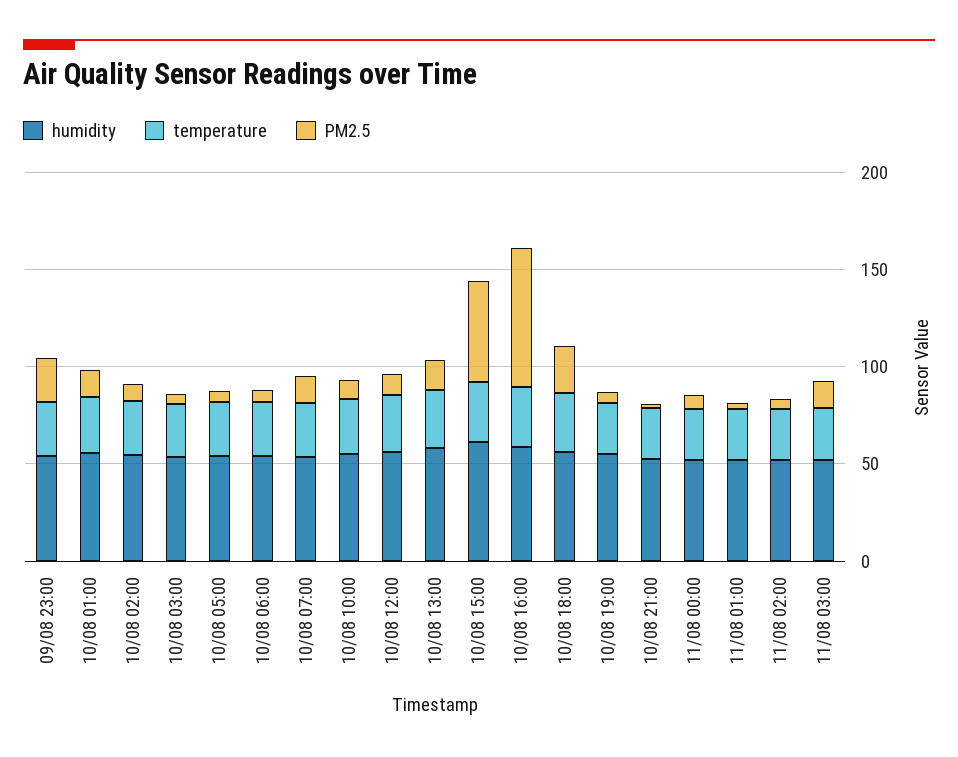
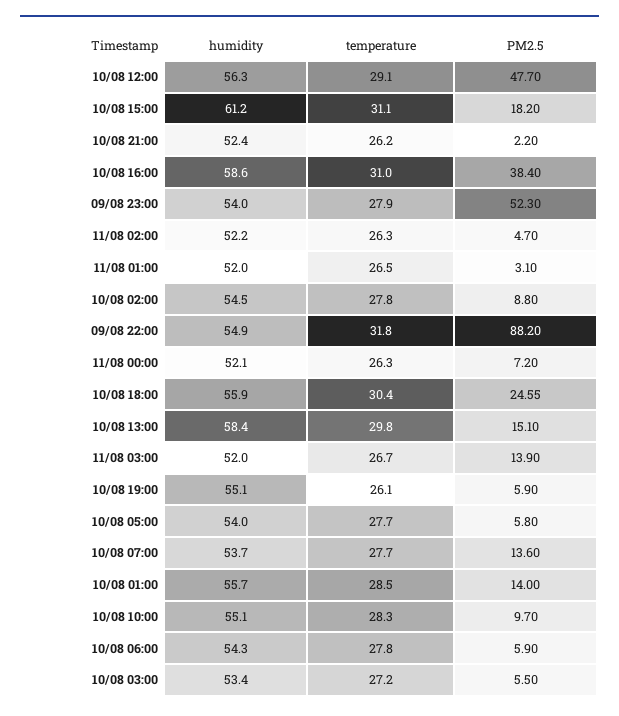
PM2.5, 09/08 23:00: 20 -> 52.3
PM2.5, 10/08 12:00: 10 -> 47.7
PM2.5, 10/08 15:00: 50 -> 18.2
PM2.5, 10/08 16:00: 70 -> 38.4
humidity, 09/08 22:00: none -> 54.9
temperature, 09/08 22:00: none -> 31.8
PM2.5, 09/08 22:00: none -> 88.2

